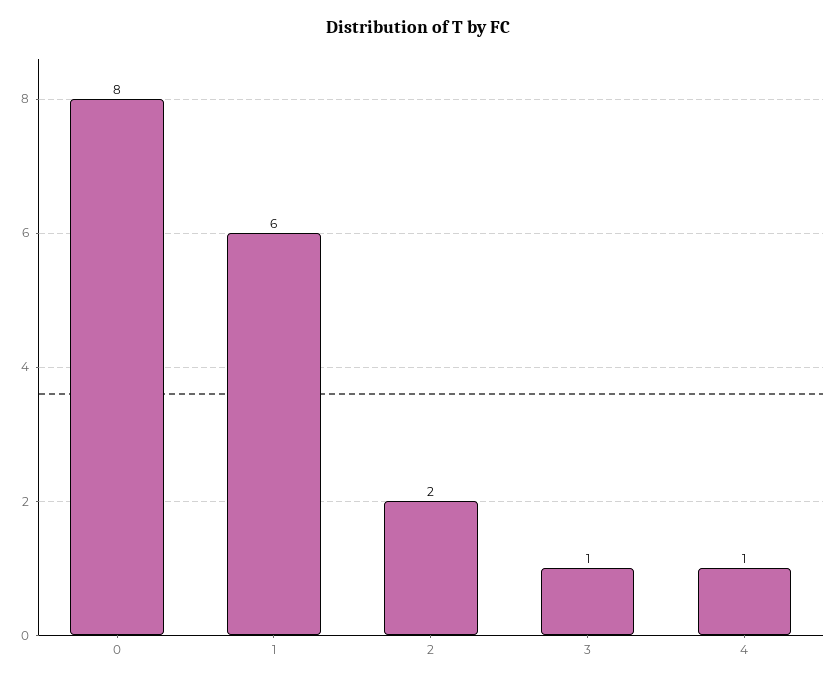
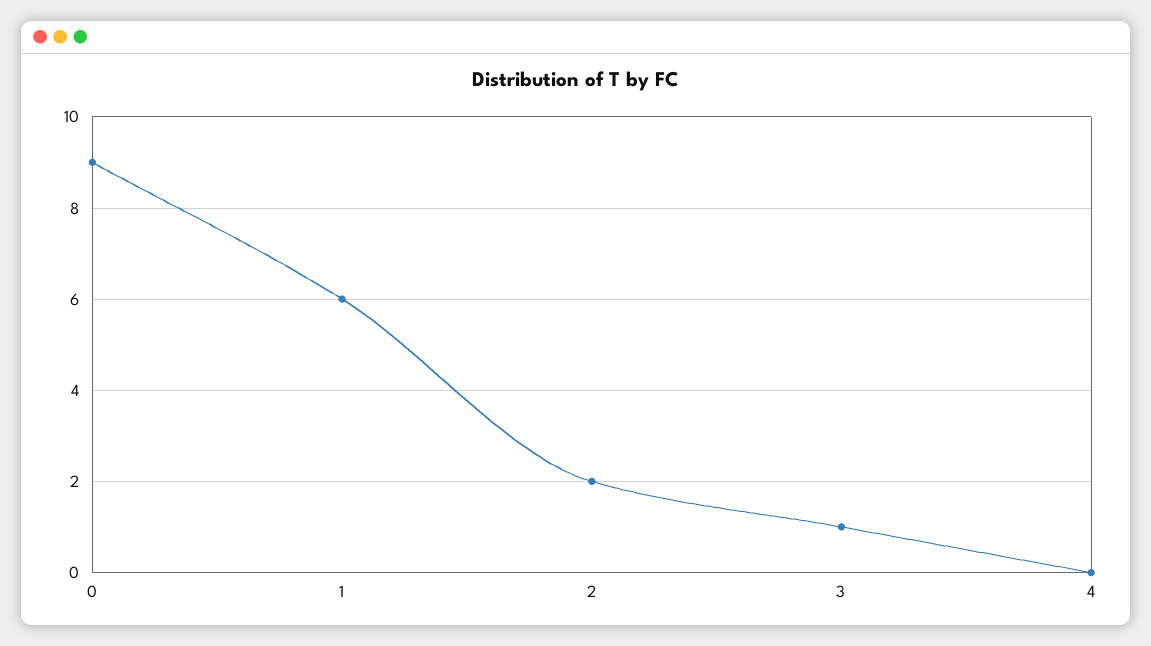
0: 8 -> 9
4: 1 -> 0

